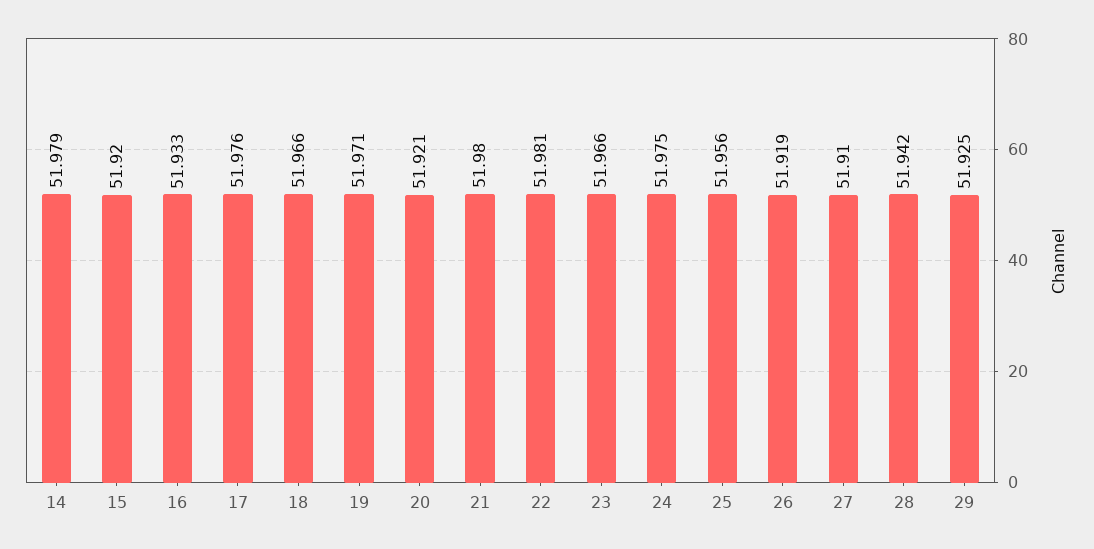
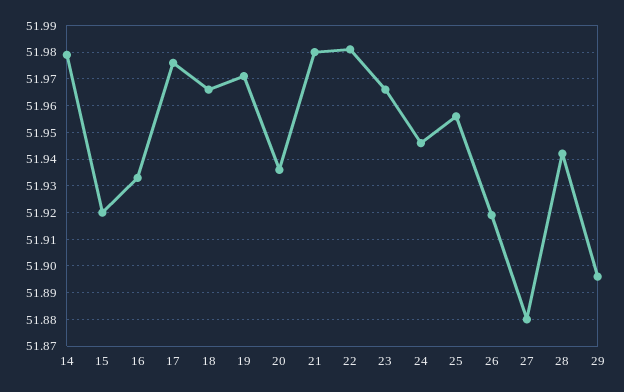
20: 51.921 -> 51.935
24: 51.975 -> 51.945
27: 51.91 -> 51.88
29: 51.925 -> 51.895

